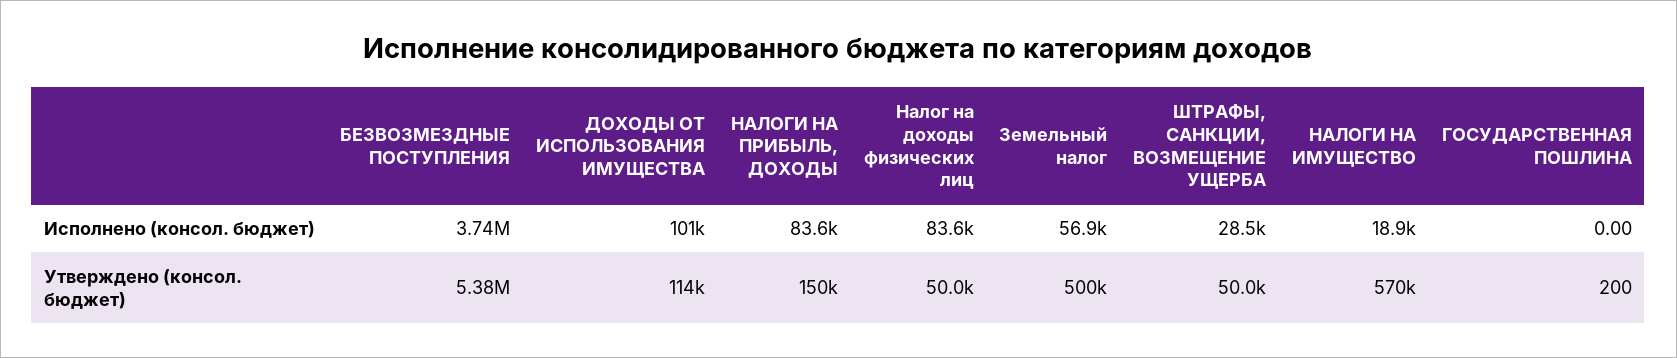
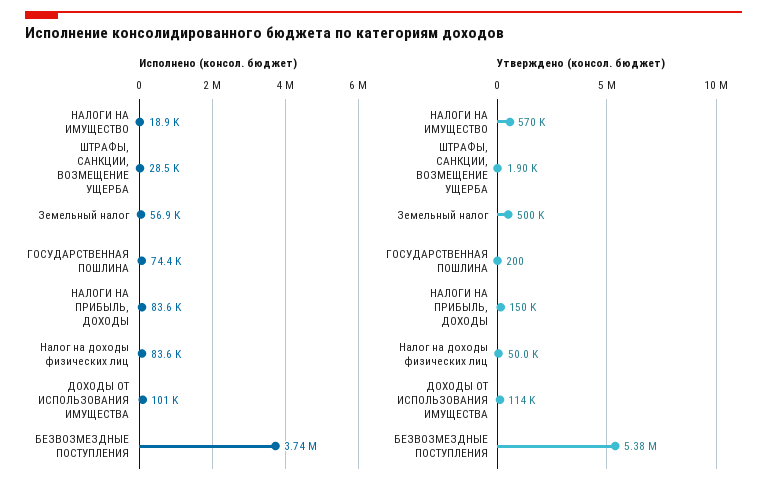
Исполнено (консол. бюджет), ГОСУДАРСТВЕННАЯ ПОШЛИНА: 0 -> 74400
Утверждено (консол. бюджет), ШТРАФЫ, САНКЦИИ, ВОЗМЕЩЕНИЕ УЩЕРБА: 50000 -> 1900

